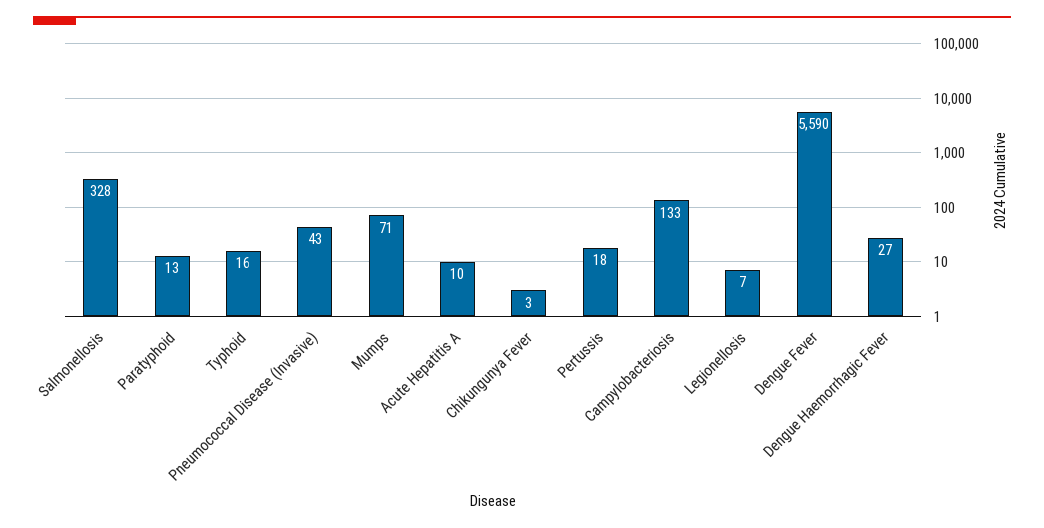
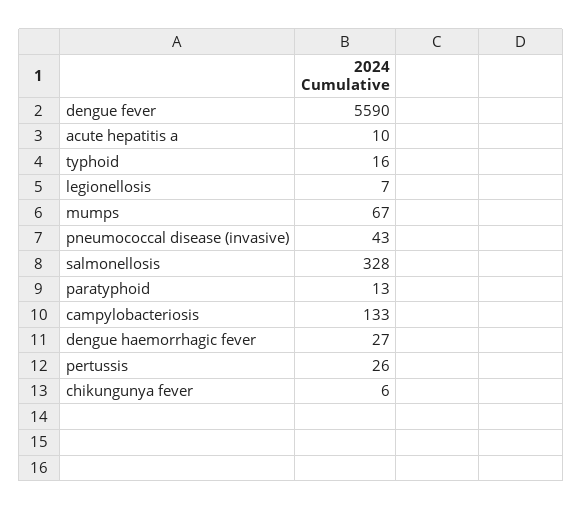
Mumps: 71 -> 67
Chikungunya Fever: 3 -> 6
Pertussis: 18 -> 26

